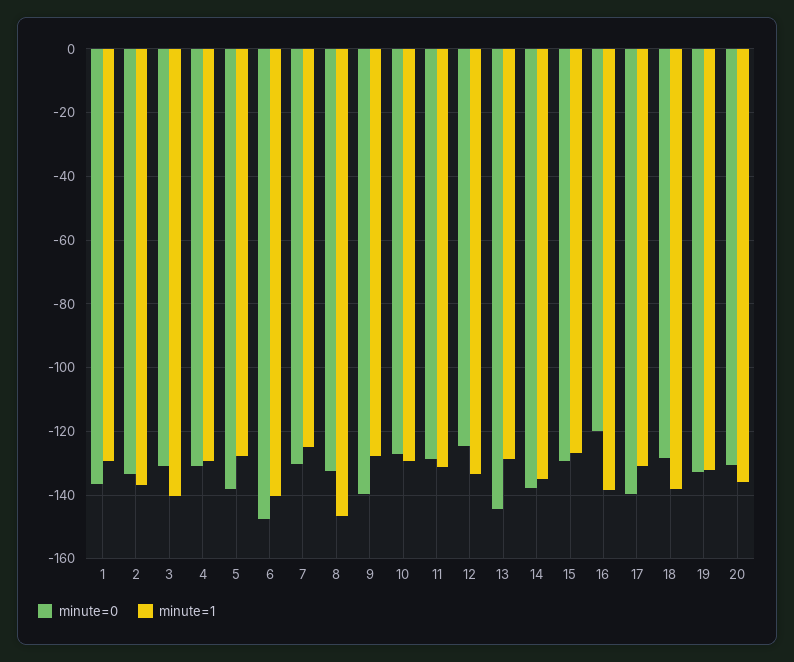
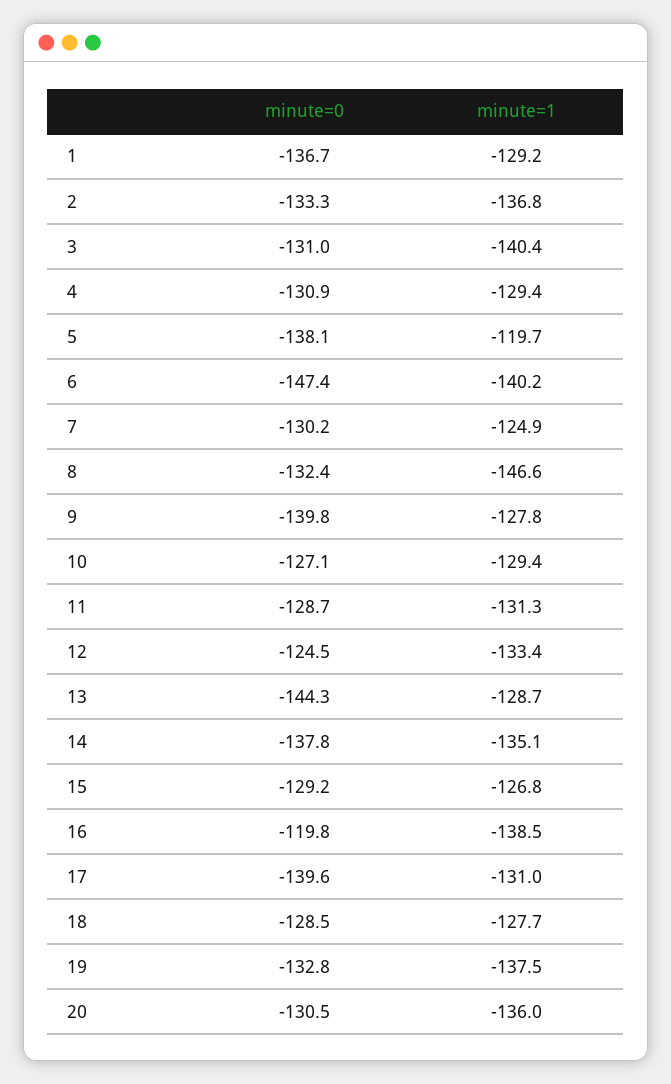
minute=1, 5: -128 -> -119.7
minute=1, 18: -138 -> -127.7
minute=1, 19: -132 -> -137.5

